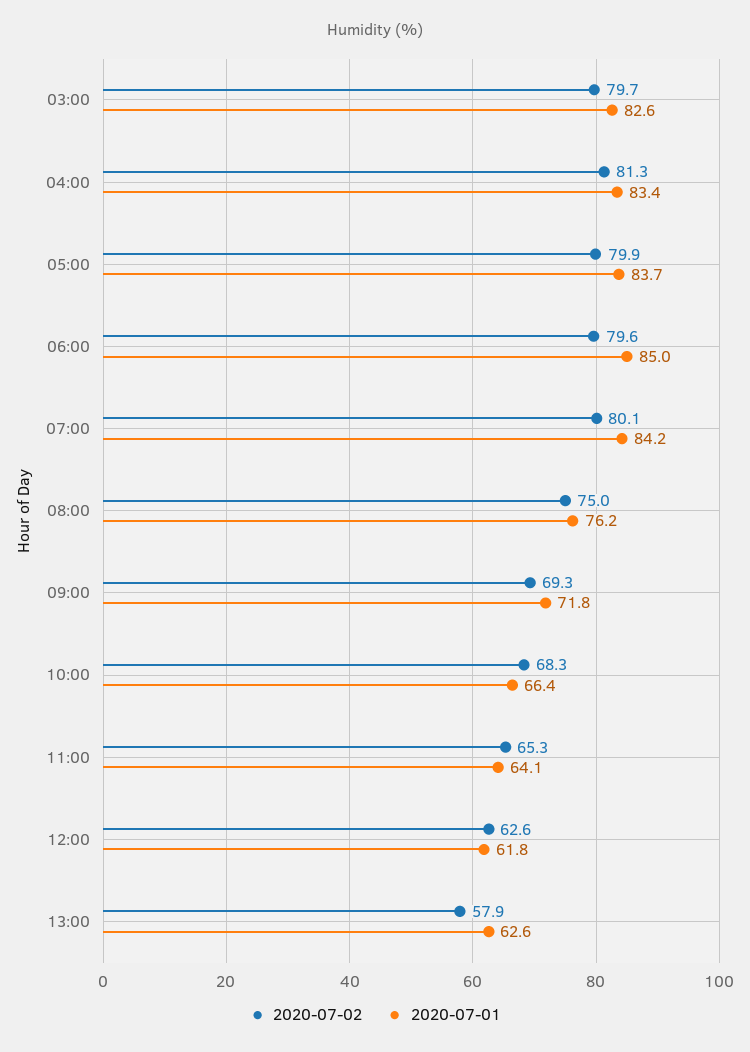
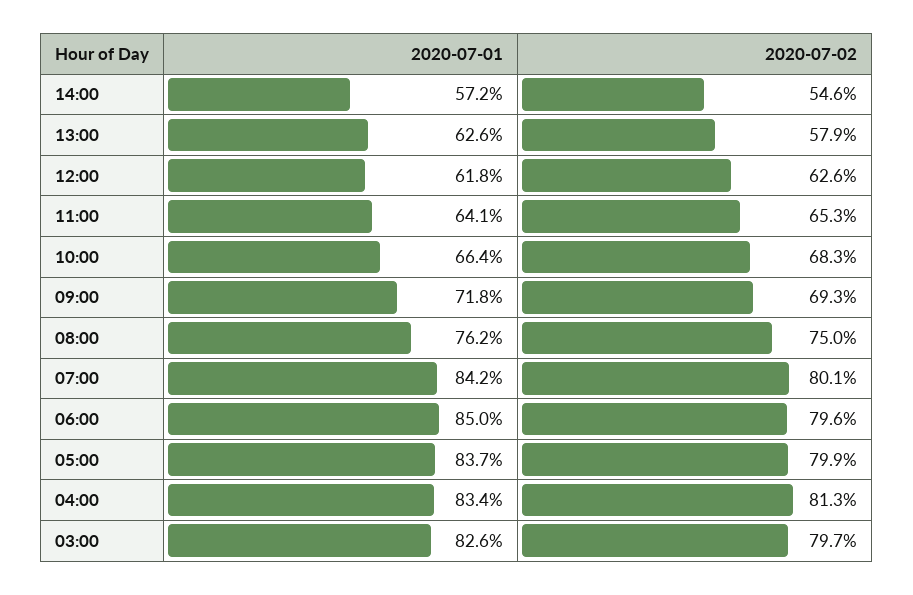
2020-07-01, 14:00: none -> 57.2
2020-07-02, 14:00: none -> 54.6

